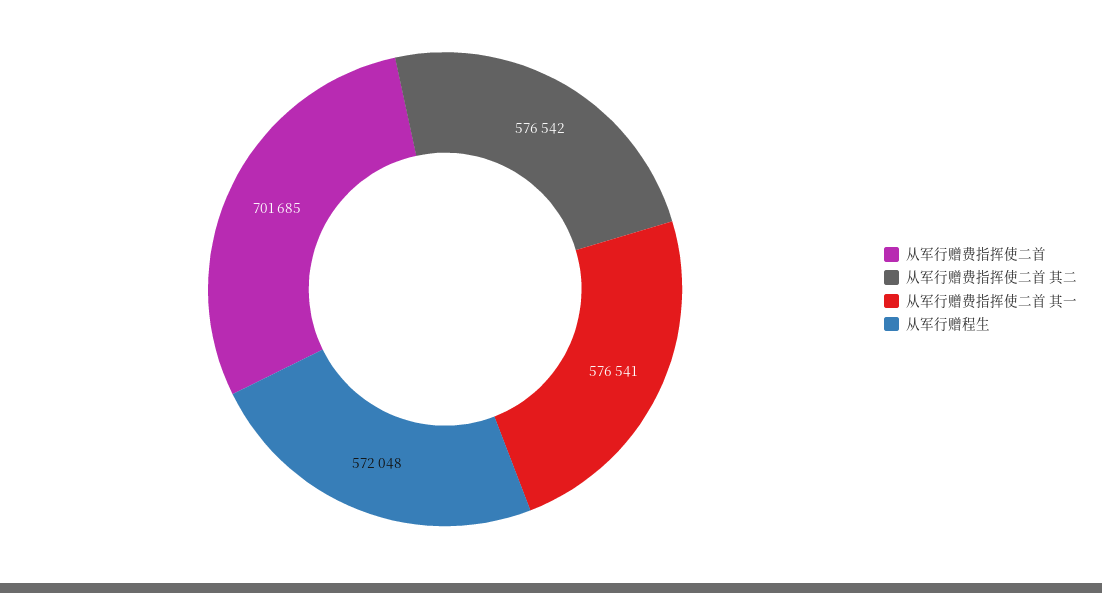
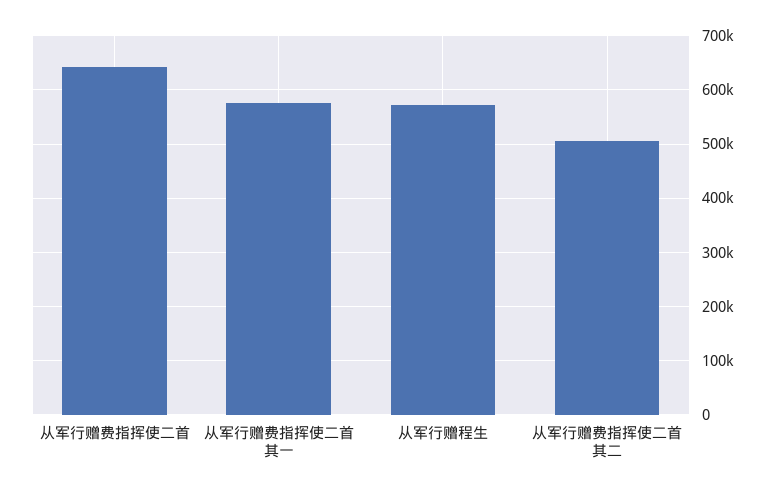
从军行赠费指挥使二首: 701685 -> 640000
从军行赠费指挥使二首 其二: 576542 -> 500000

